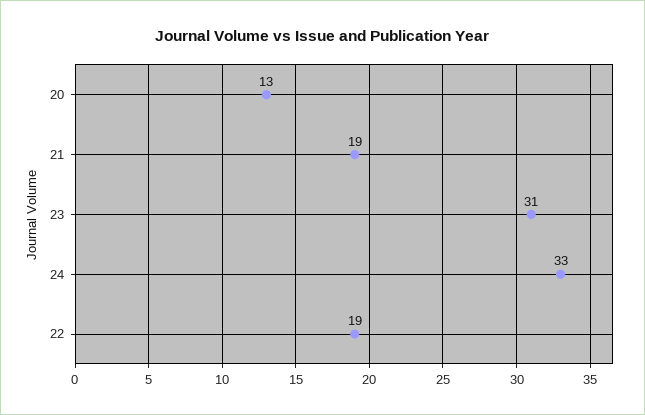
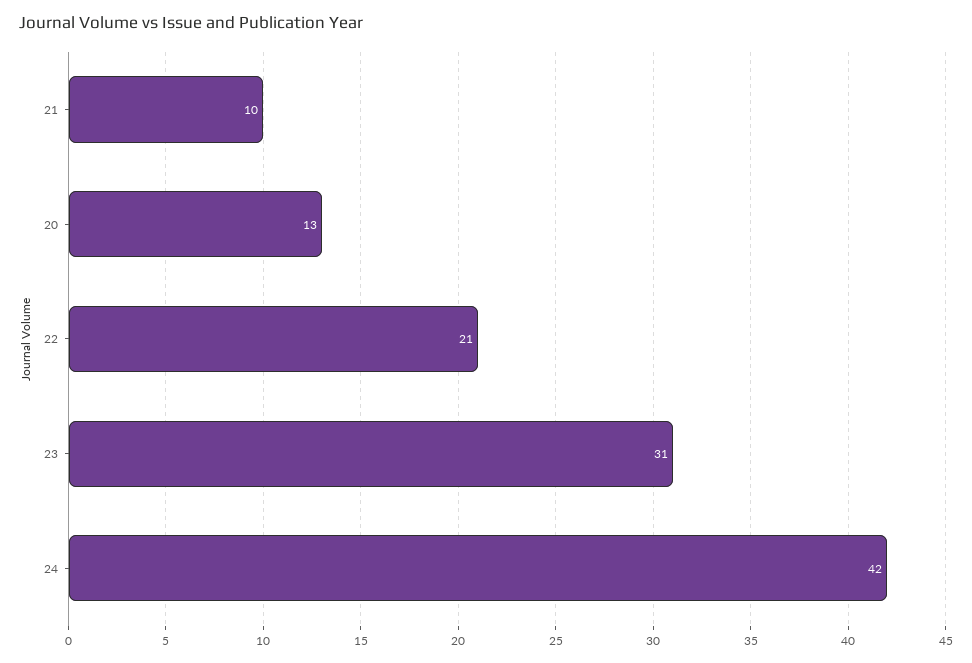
21: 19 -> 10
24: 33 -> 42
22: 19 -> 21

